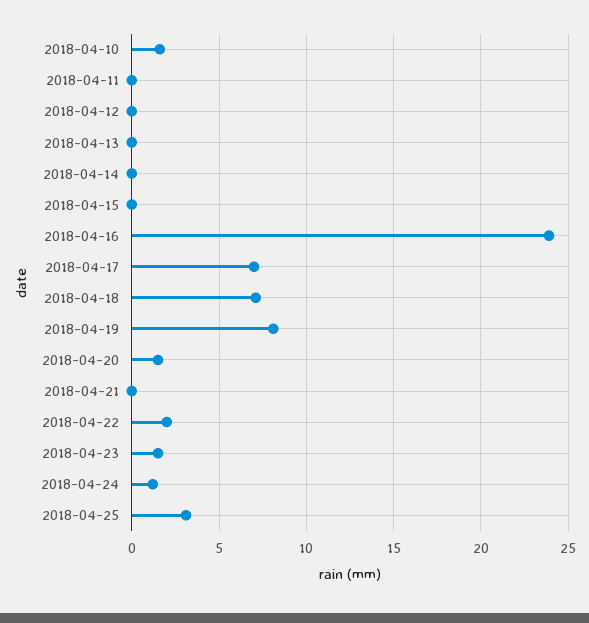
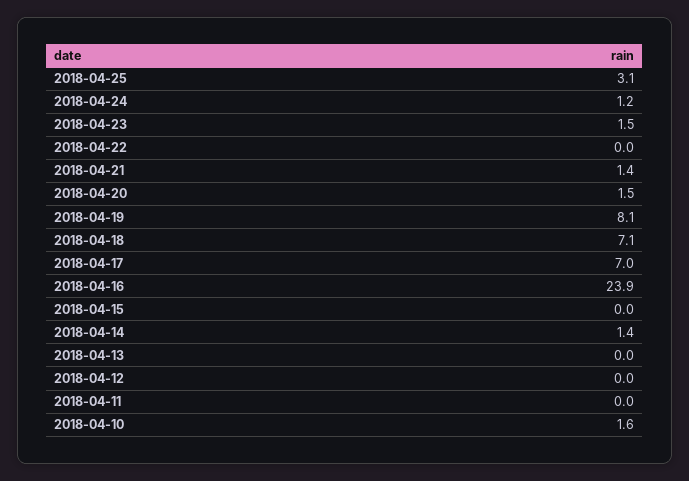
2018-04-14: 0 -> 1.4
2018-04-21: 0 -> 1.4
2018-04-22: 2 -> 0

